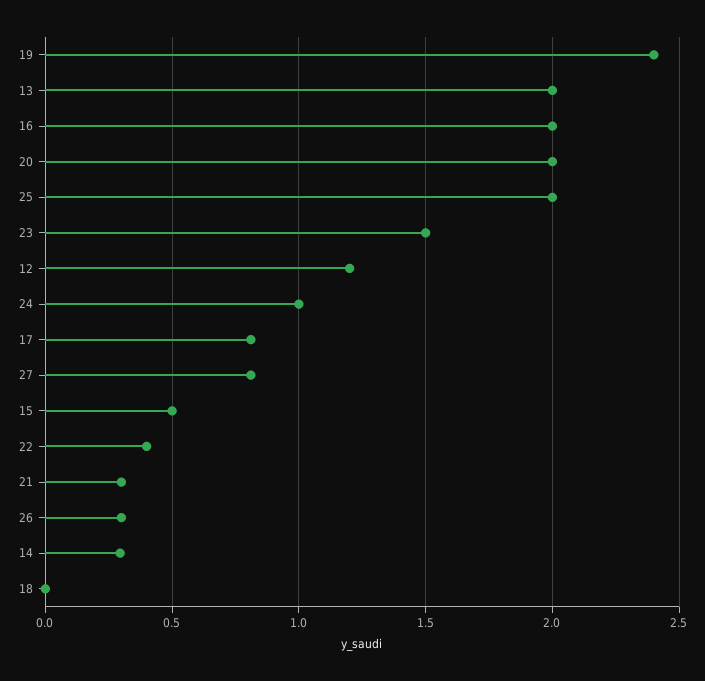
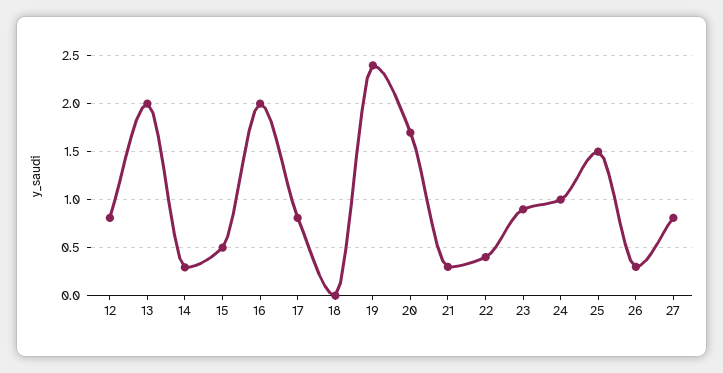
20: 2 -> 1.7
25: 2 -> 1.5
23: 1.5 -> 0.9
12: 1.2 -> 0.8

